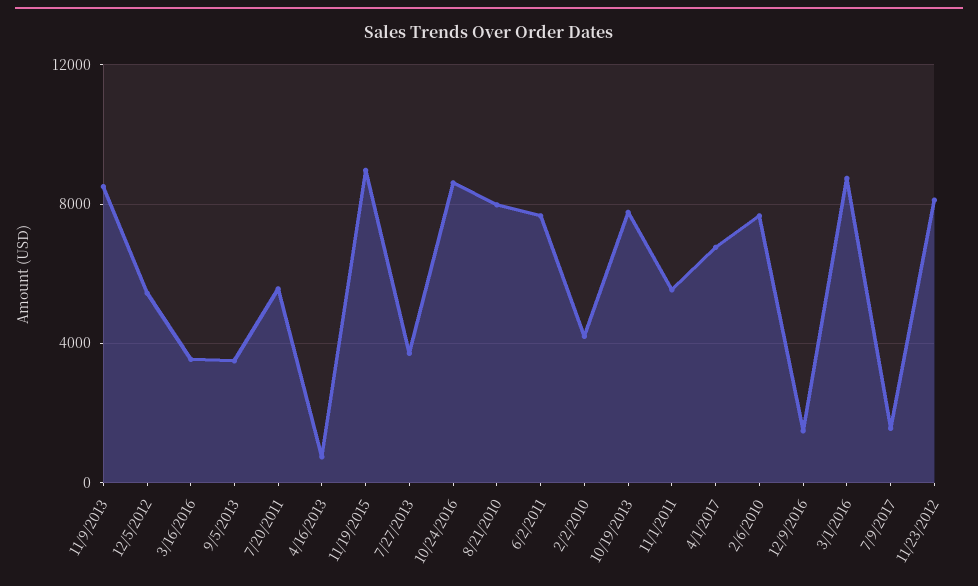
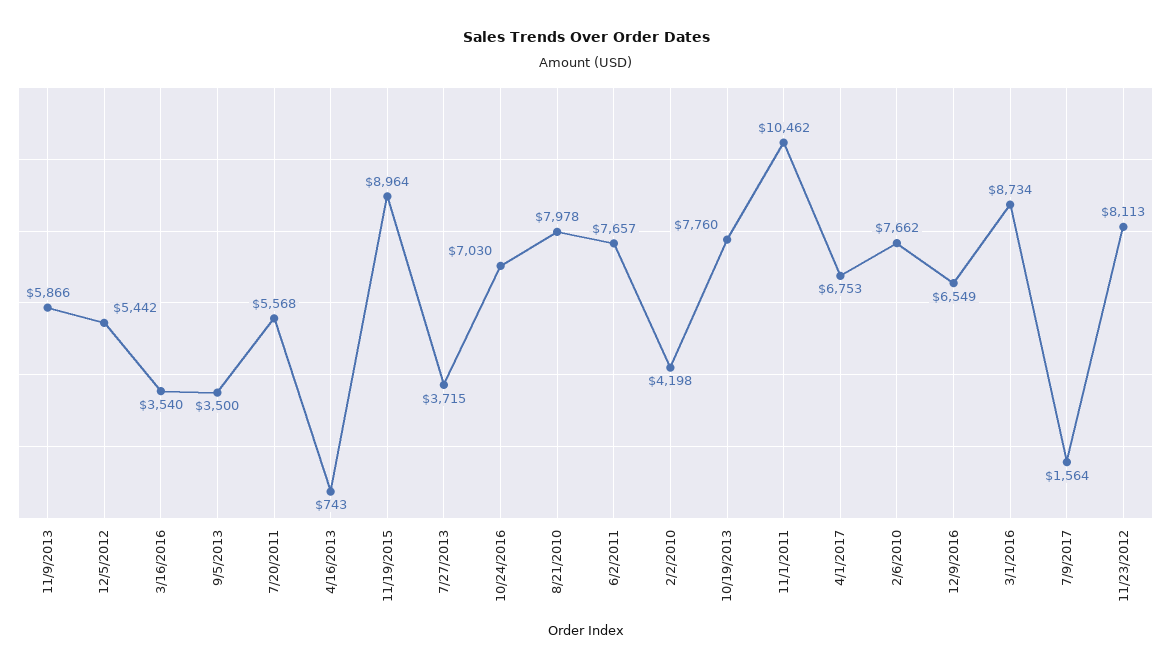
11/9/2013: 8500 -> 5866
10/24/2016: 8500 -> 7030
11/1/2011: 5500 -> 10462
12/9/2016: 1500 -> 6549

